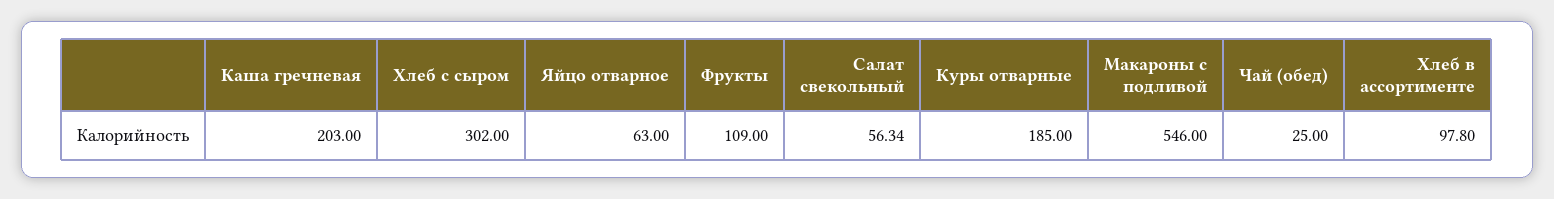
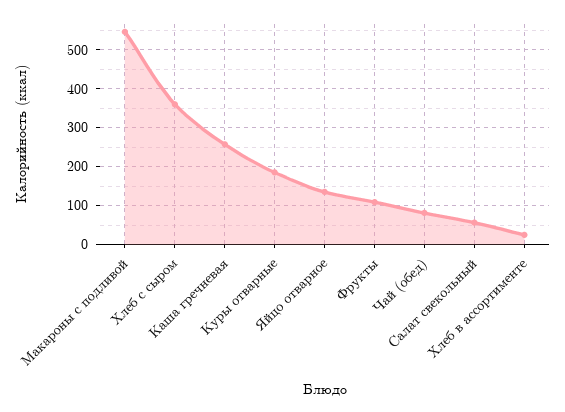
Каша гречневая: 203 -> 260
Хлеб с сыром: 302 -> 360
Яйцо отварное: 63 -> 140
Чай (обед): 25 -> 80
Хлеб в ассортименте: 97.8 -> 20

